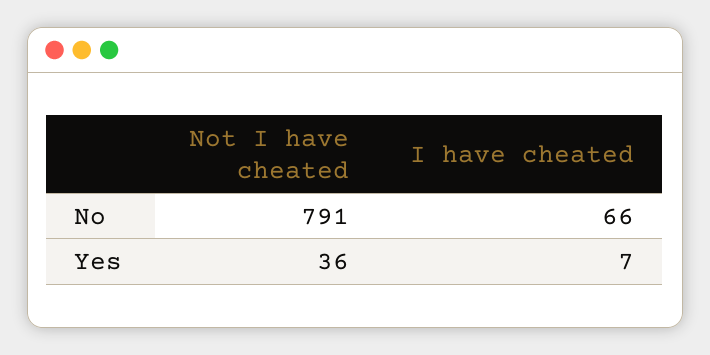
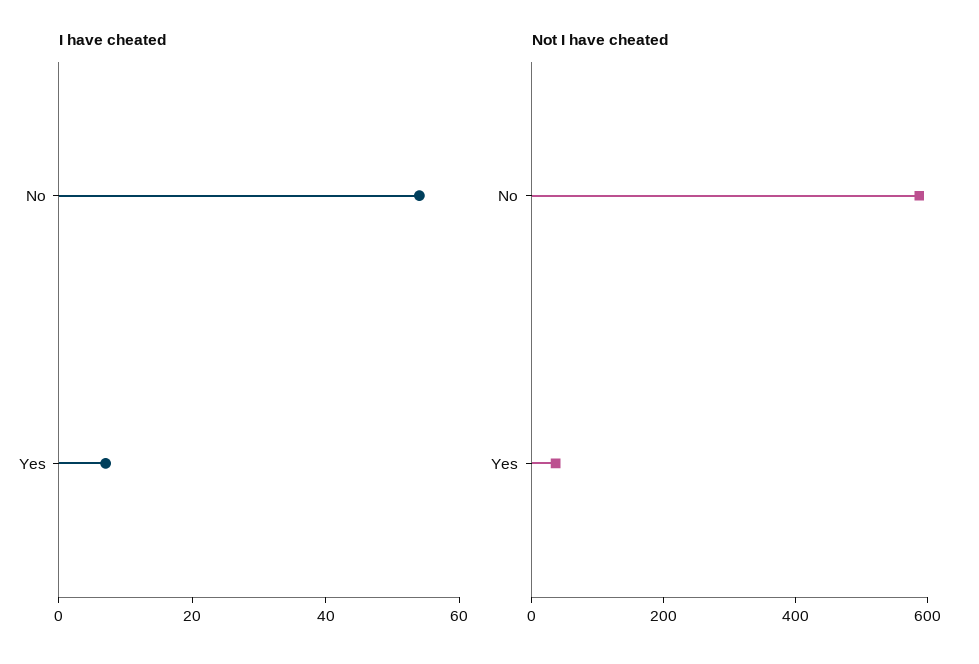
Not I have cheated, No: 791 -> 600
I have cheated, No: 66 -> 55

